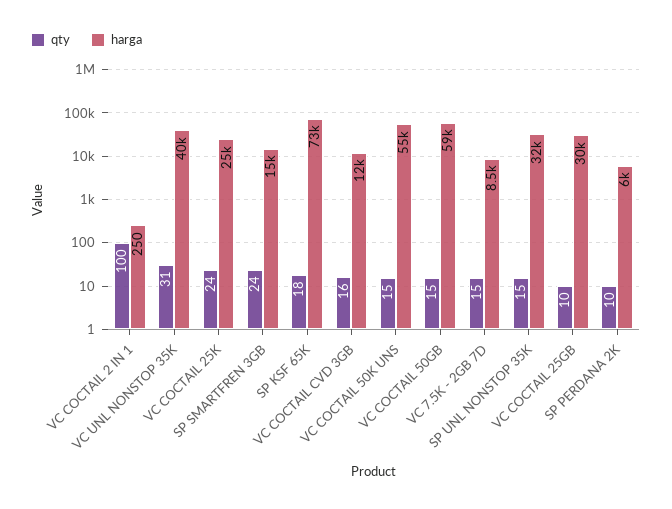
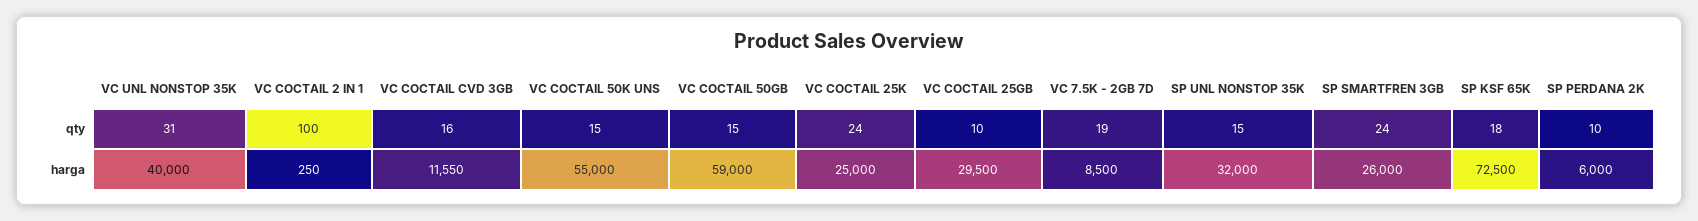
harga, SP SMARTFREN 3GB: 15000 -> 26000
qty, VC 7.5K - 2GB 7D: 15 -> 19

